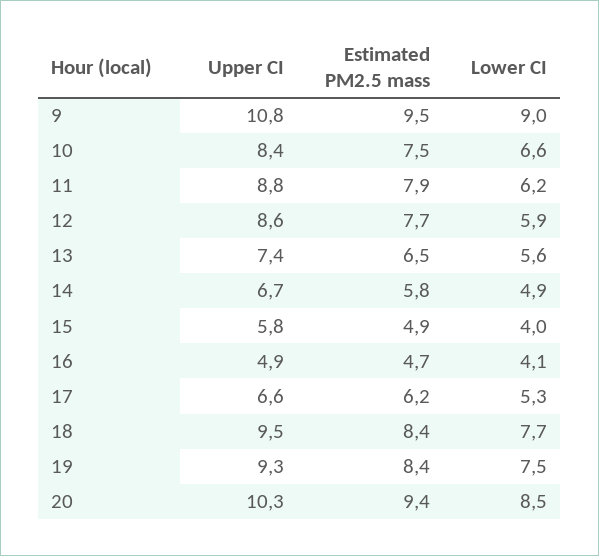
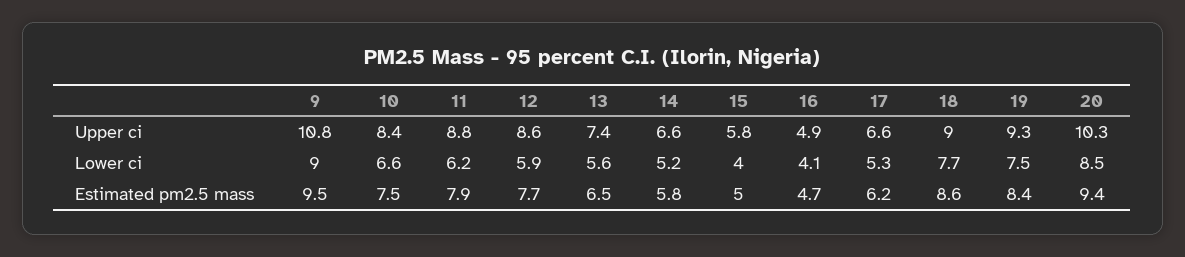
Upper CI, 14: 6.7 -> 6.6
Lower CI, 14: 4.9 -> 5.2
Estimated PM2.5 mass, 15: 4.9 -> 5
Upper CI, 18: 9.5 -> 9
Estimated PM2.5 mass, 18: 8.4 -> 8.6

